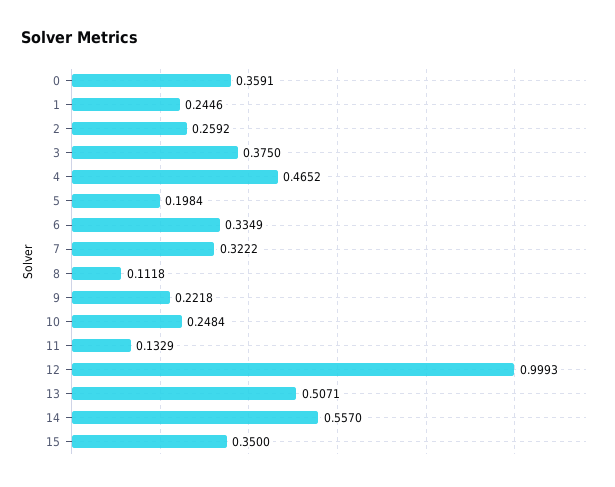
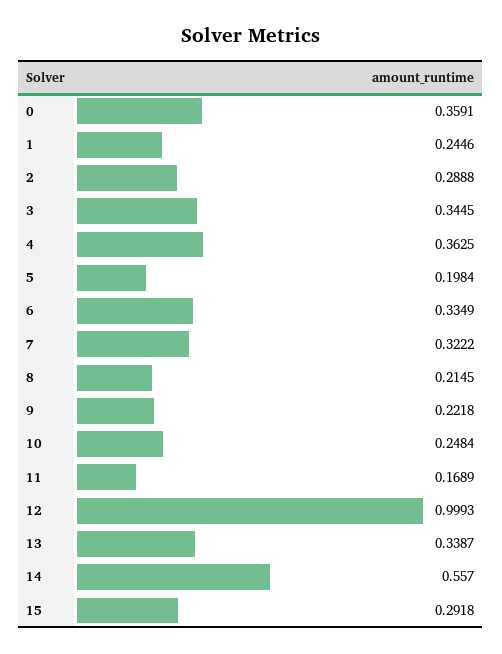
2: 0.2592 -> 0.2888
3: 0.375 -> 0.3445
4: 0.4652 -> 0.3625
8: 0.1118 -> 0.2145
11: 0.1329 -> 0.1689
13: 0.5071 -> 0.3387
15: 0.35 -> 0.2918

